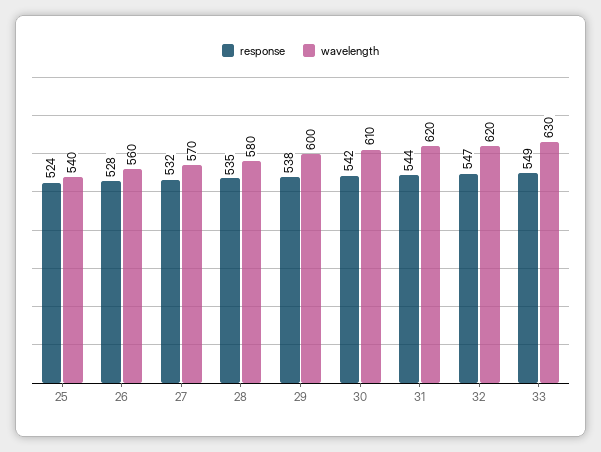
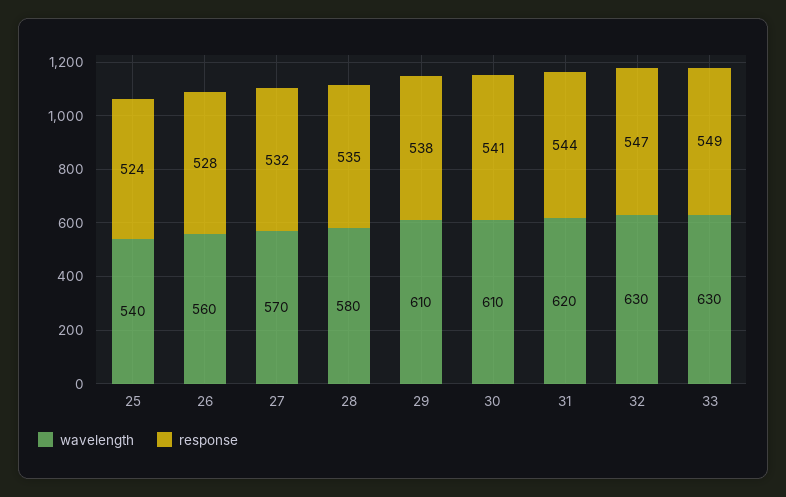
wavelength, 29: 600 -> 610
response, 30: 542 -> 541
wavelength, 32: 620 -> 630

